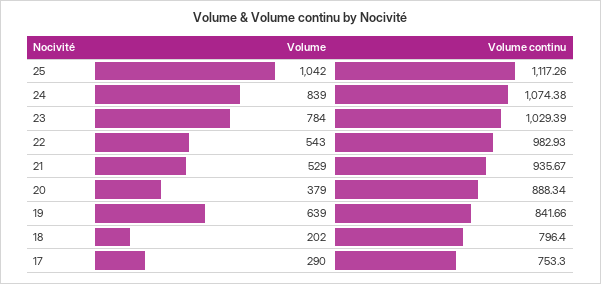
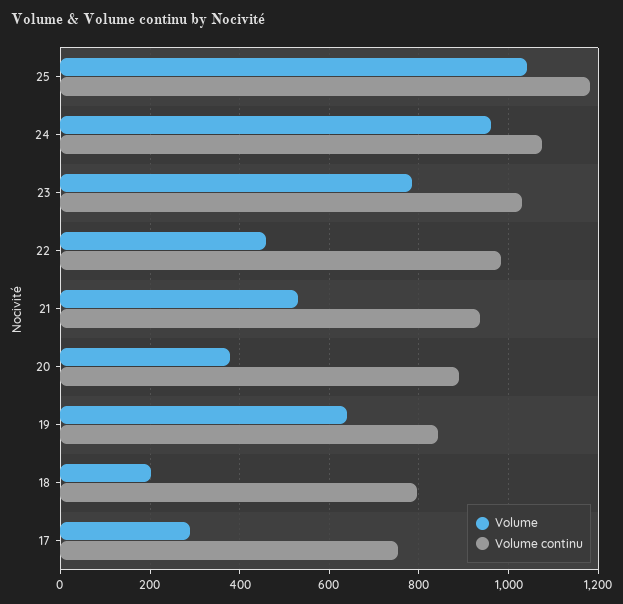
Volume continu, 25: 1117.26 -> 1180
Volume, 24: 839 -> 960
Volume, 22: 543 -> 460

